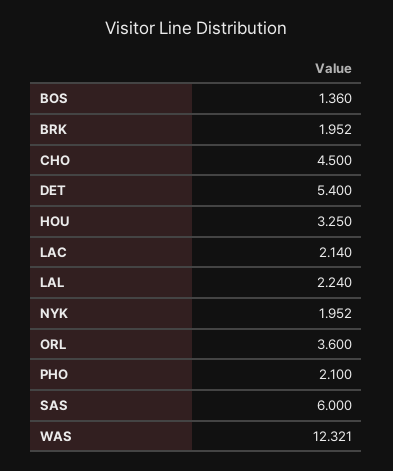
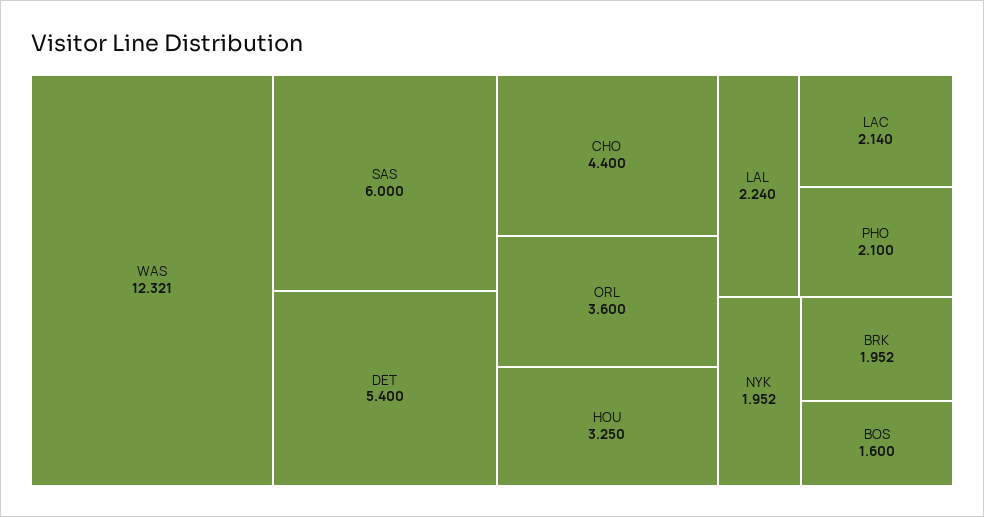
BOS: 1.36 -> 1.6
CHO: 4.5 -> 4.4

